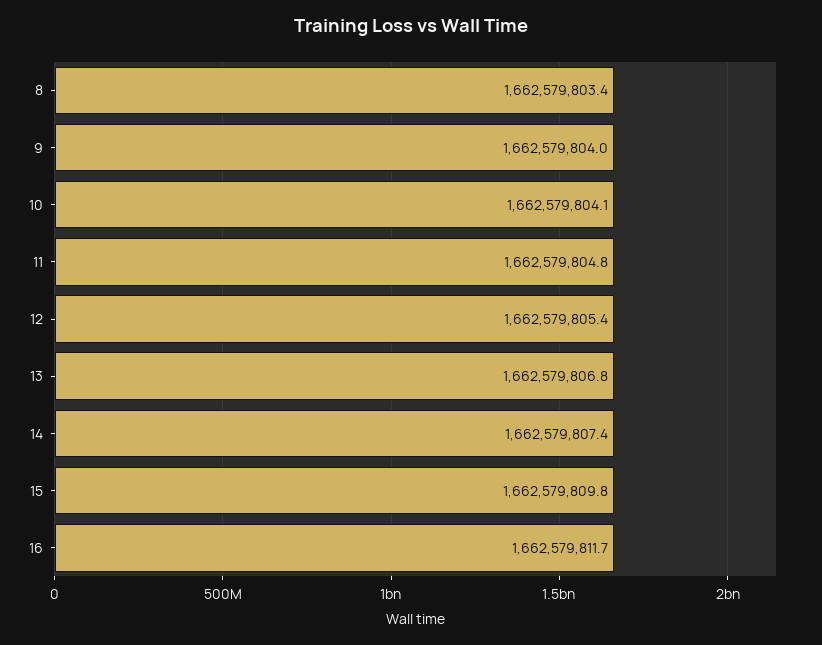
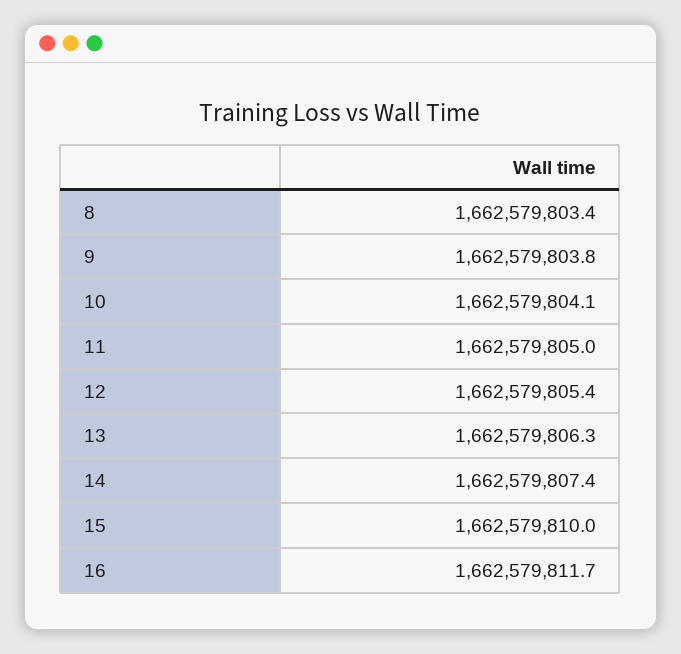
9: 1662579804 -> 1662579803.8
11: 1662579804.8 -> 1662579805
13: 1662579806.8 -> 1662579806.3
15: 1662579809.8 -> 1662579810

